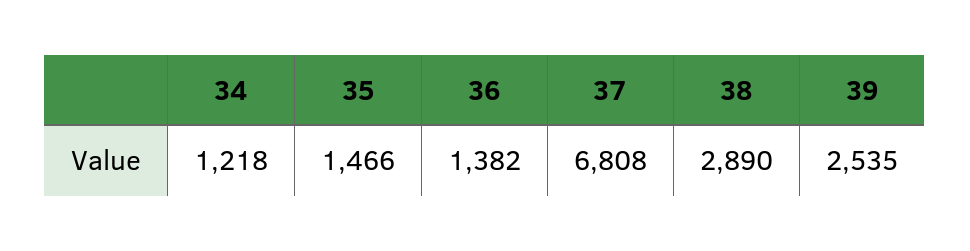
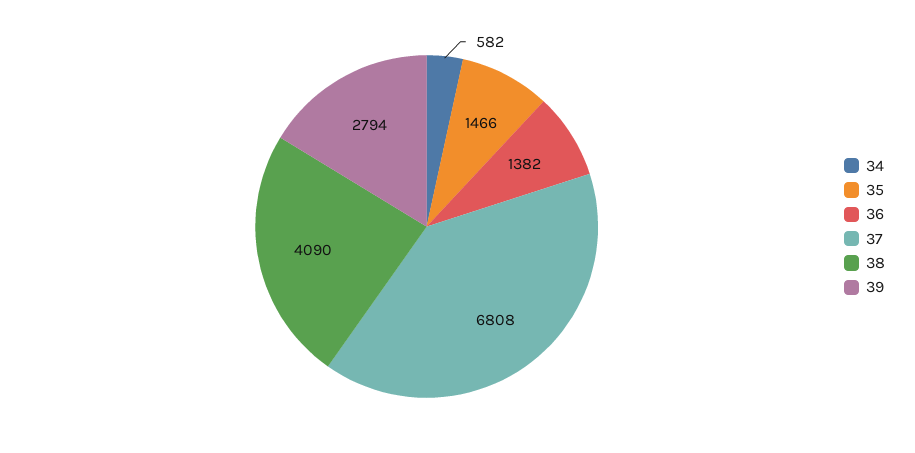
34: 1218 -> 582
38: 2890 -> 4090
39: 2535 -> 2794

